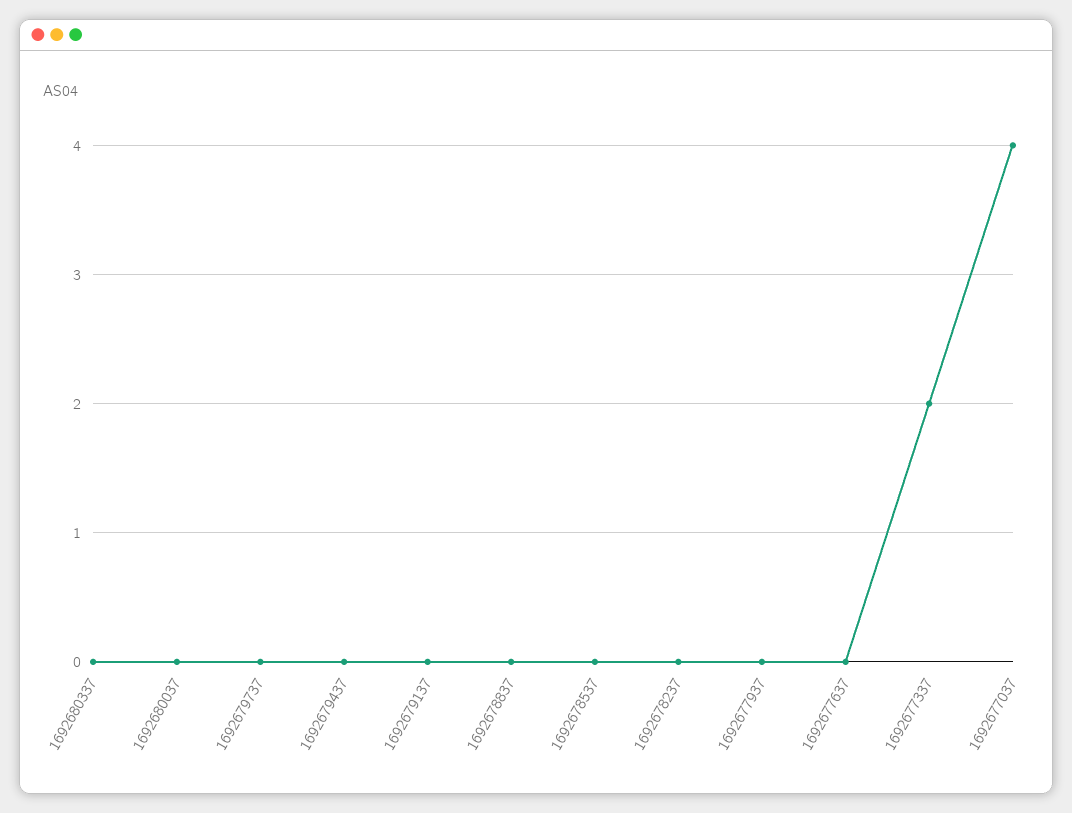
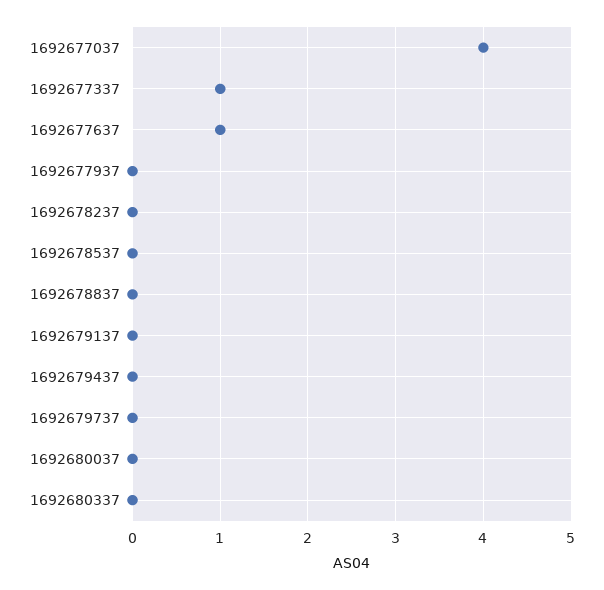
1692677637: 0 -> 1
1692677337: 2 -> 1

